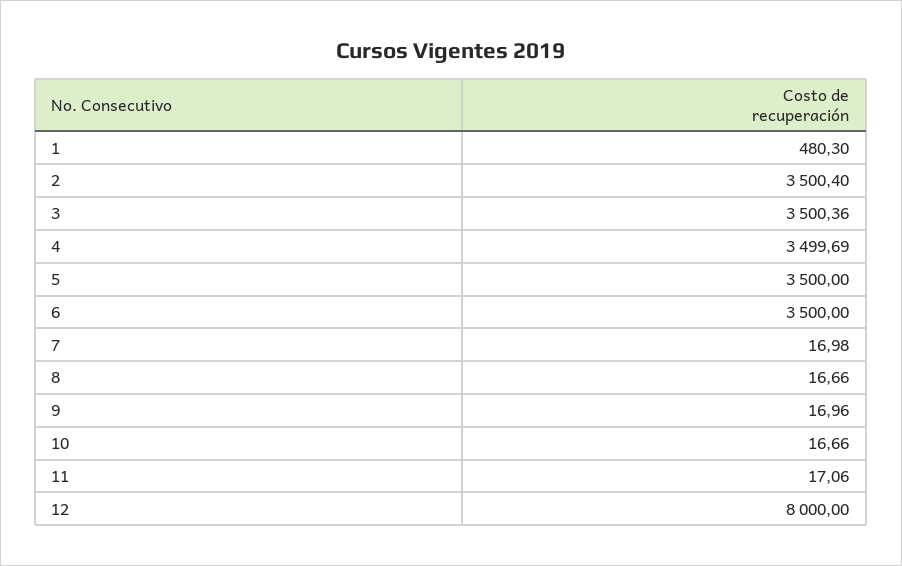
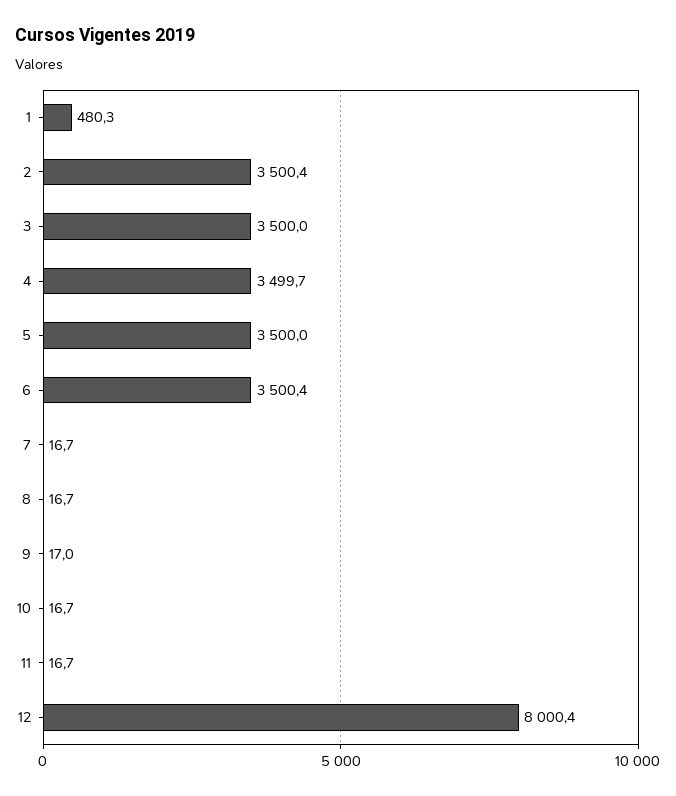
3: 3500.36 -> 3500
6: 3500 -> 3500.4
7: 16.98 -> 16.7
11: 17.06 -> 16.7
12: 8000 -> 8000.4

